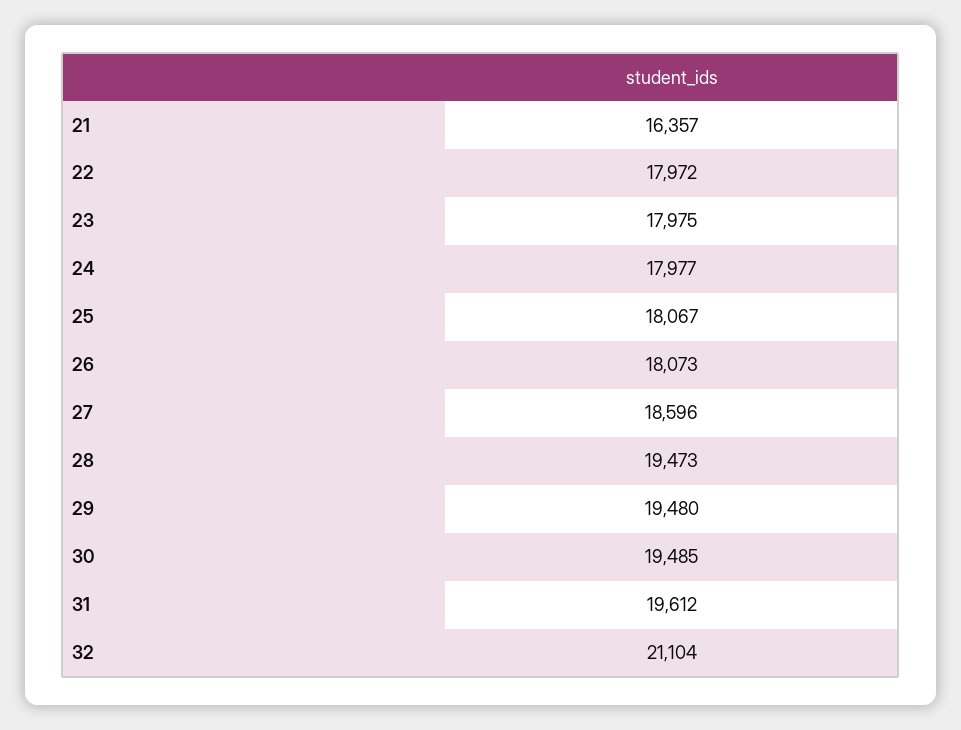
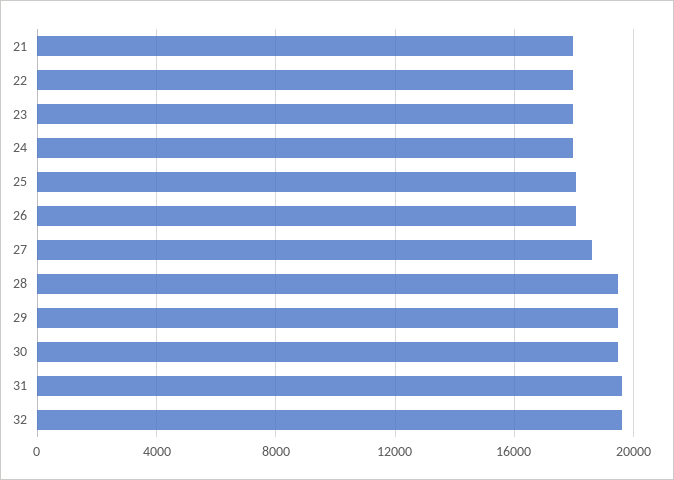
21: 16357 -> 18000
32: 21104 -> 19500

